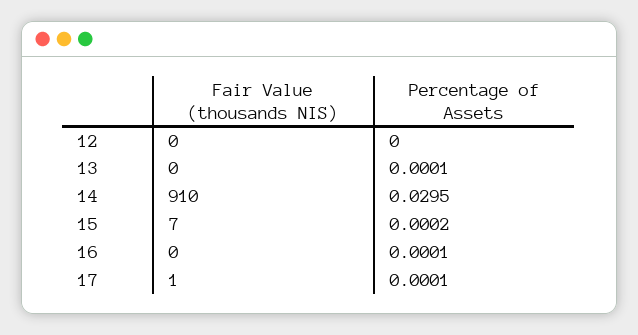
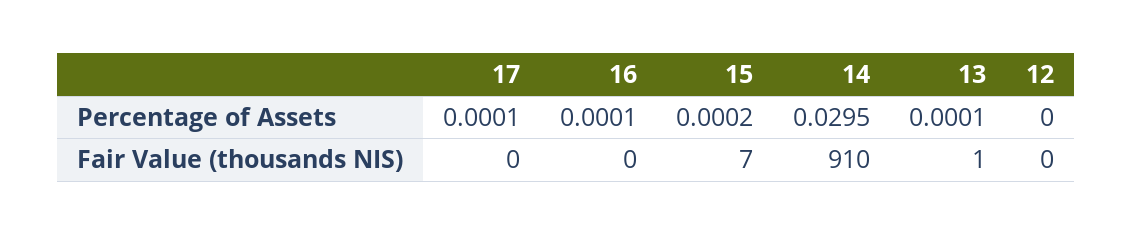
Fair Value (thousands NIS), 13: 0 -> 1
Fair Value (thousands NIS), 17: 1 -> 0

